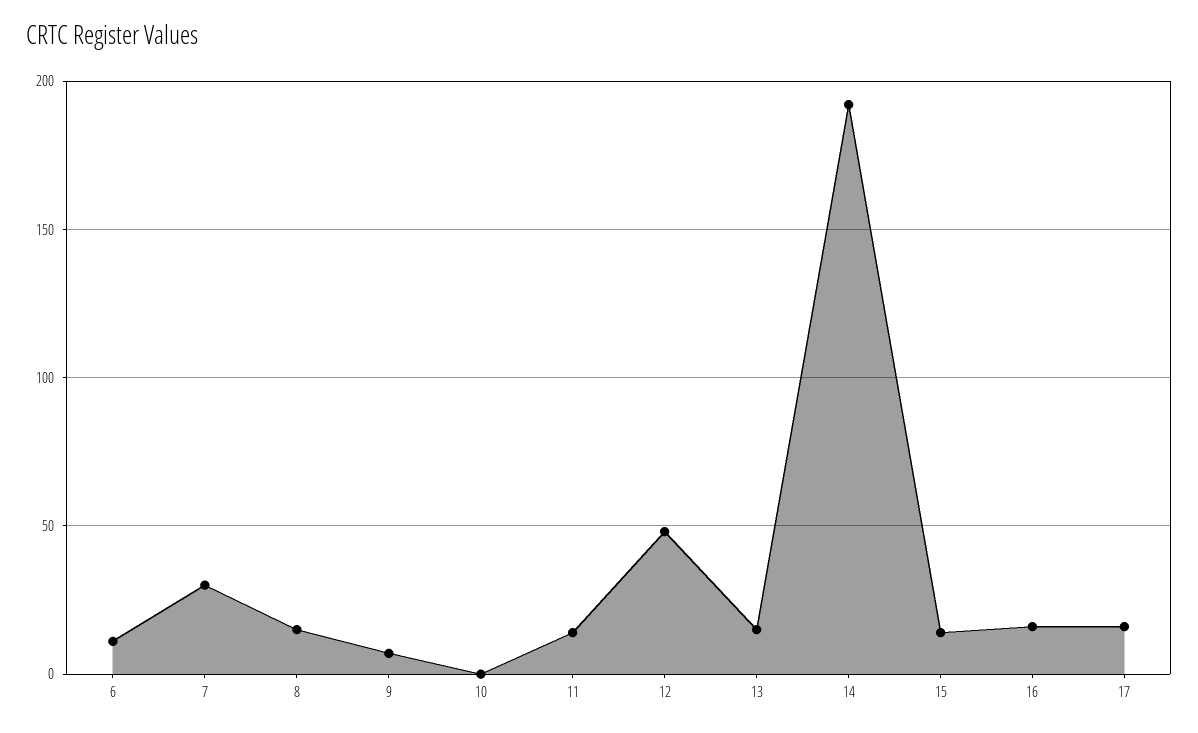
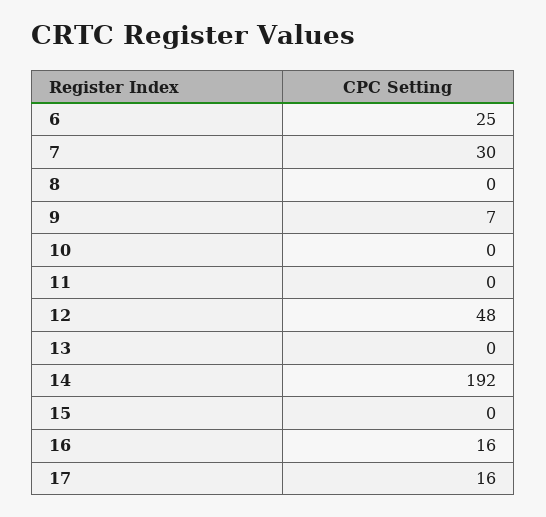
6: 10 -> 25
8: 15 -> 0
11: 15 -> 0
13: 15 -> 0
15: 15 -> 0

